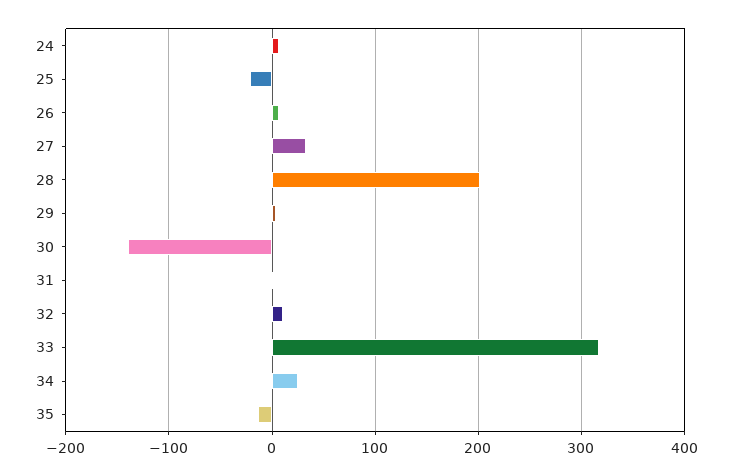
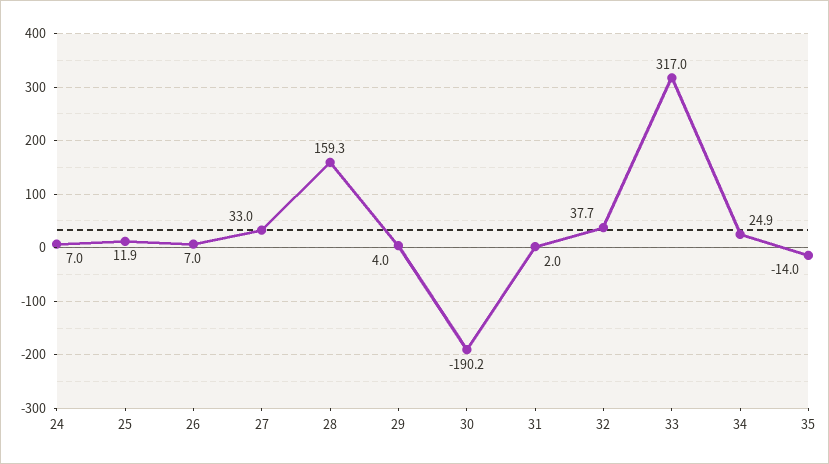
25: -20 -> 11.9
28: 200 -> 159.3
30: -140 -> -190.2
32: 10 -> 37.7

